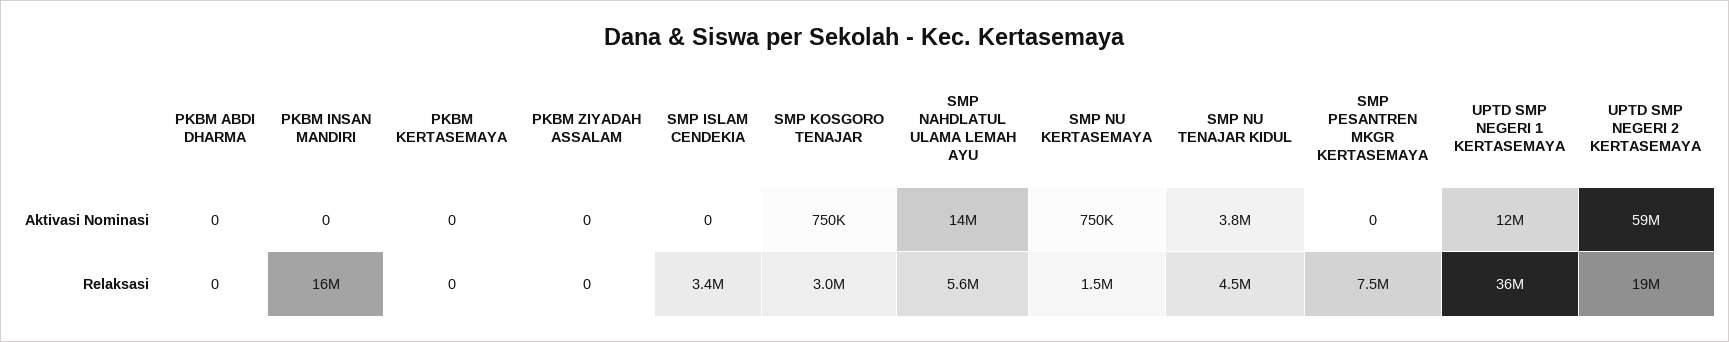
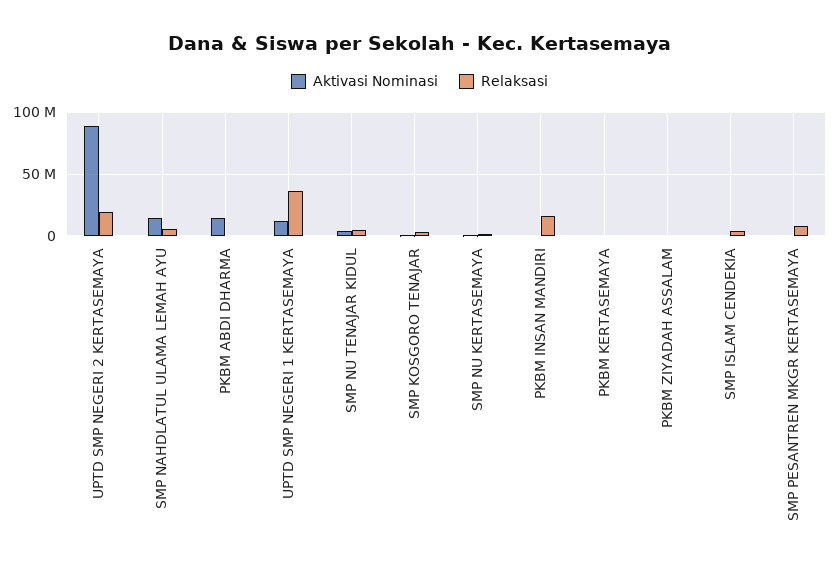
Aktivasi Nominasi, PKBM ABDI DHARMA: 0 -> 15000000
Aktivasi Nominasi, UPTD SMP NEGERI 2 KERTASEMAYA: 59000000 -> 90000000

